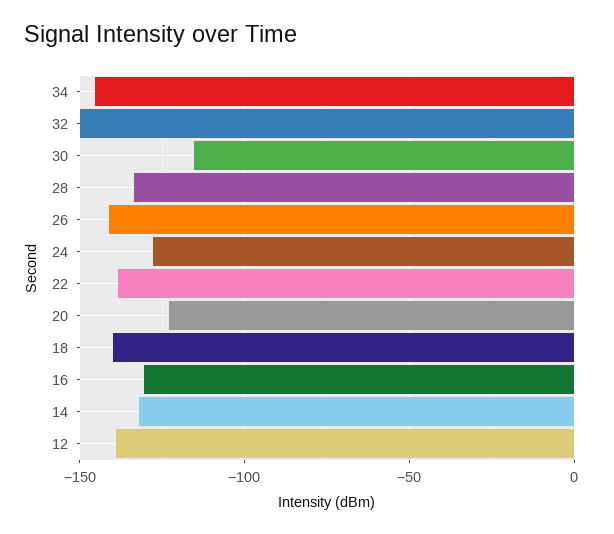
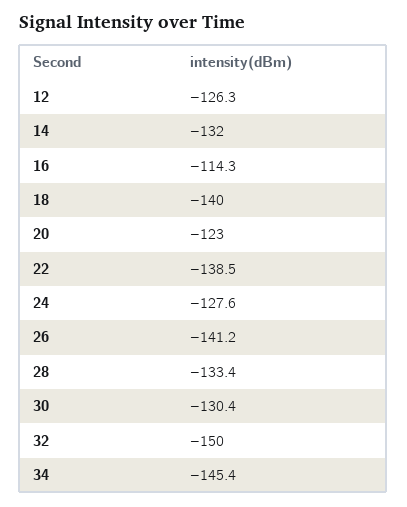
30: -115 -> -130.4
16: -130 -> -114.3
12: -140 -> -126.3

